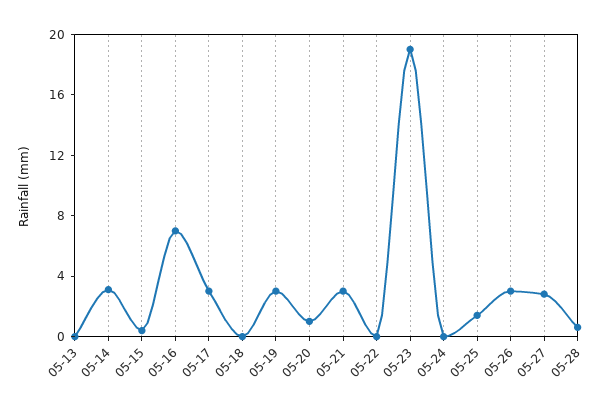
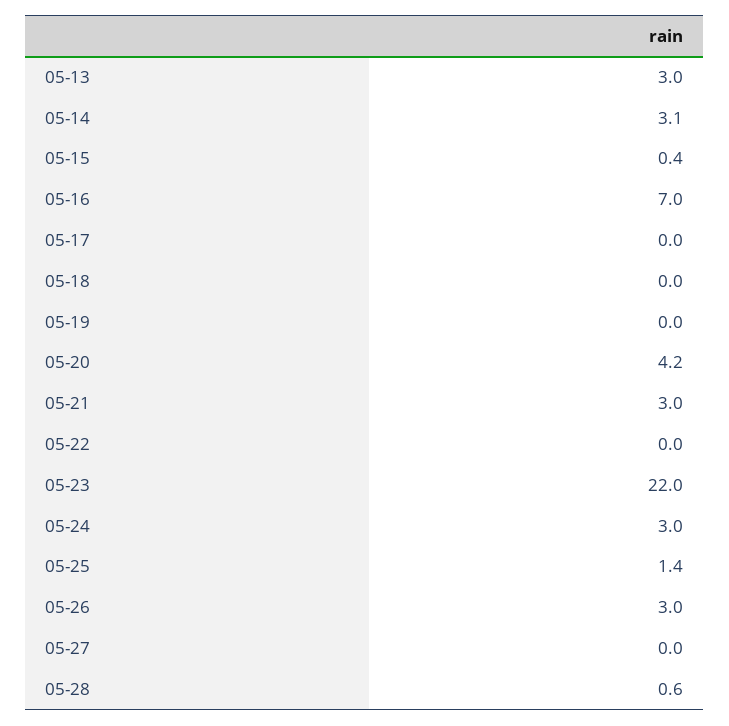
05-13: 0 -> 3
05-17: 3 -> 0
05-19: 3 -> 0
05-20: 1 -> 4.2
05-23: 19 -> 22
05-24: 0 -> 3
05-27: 3 -> 0

